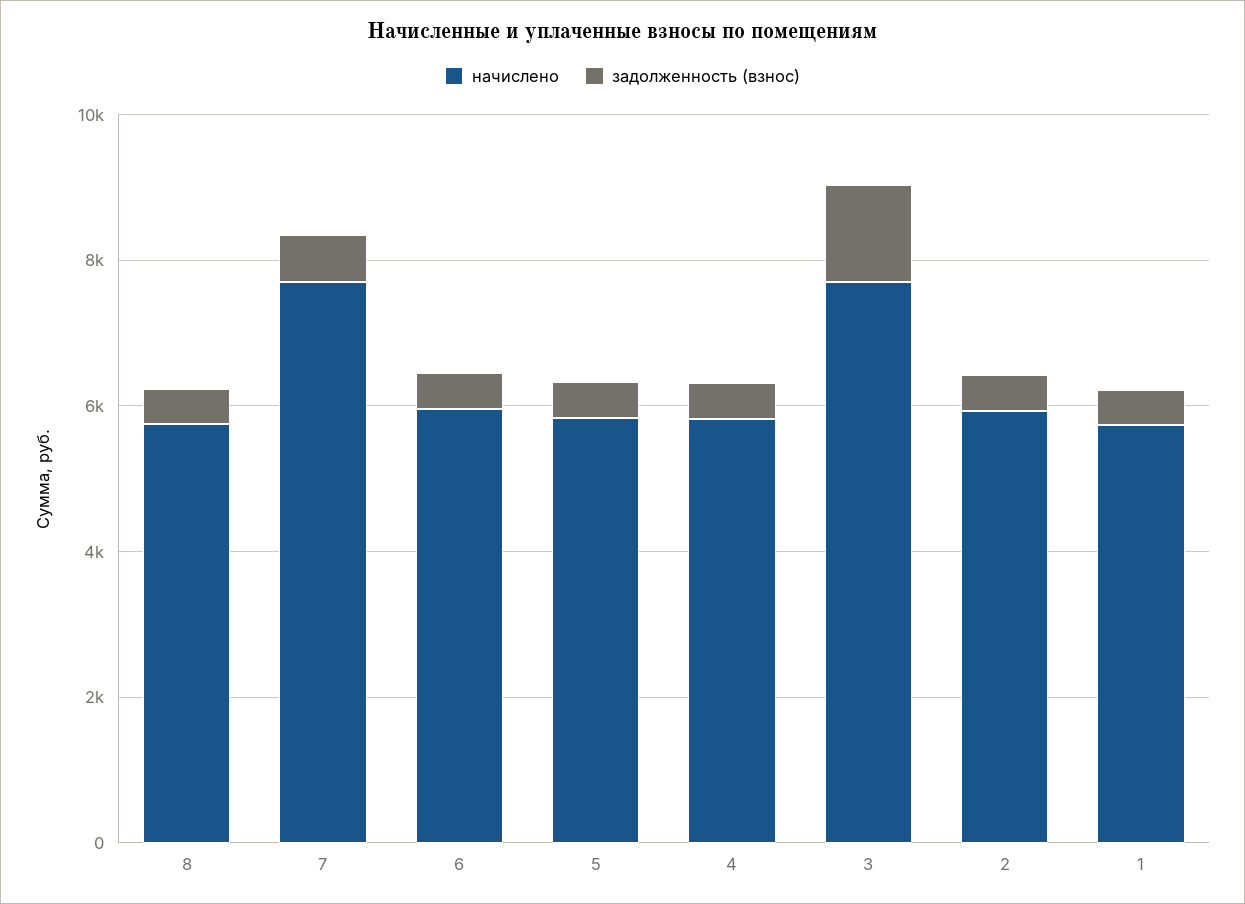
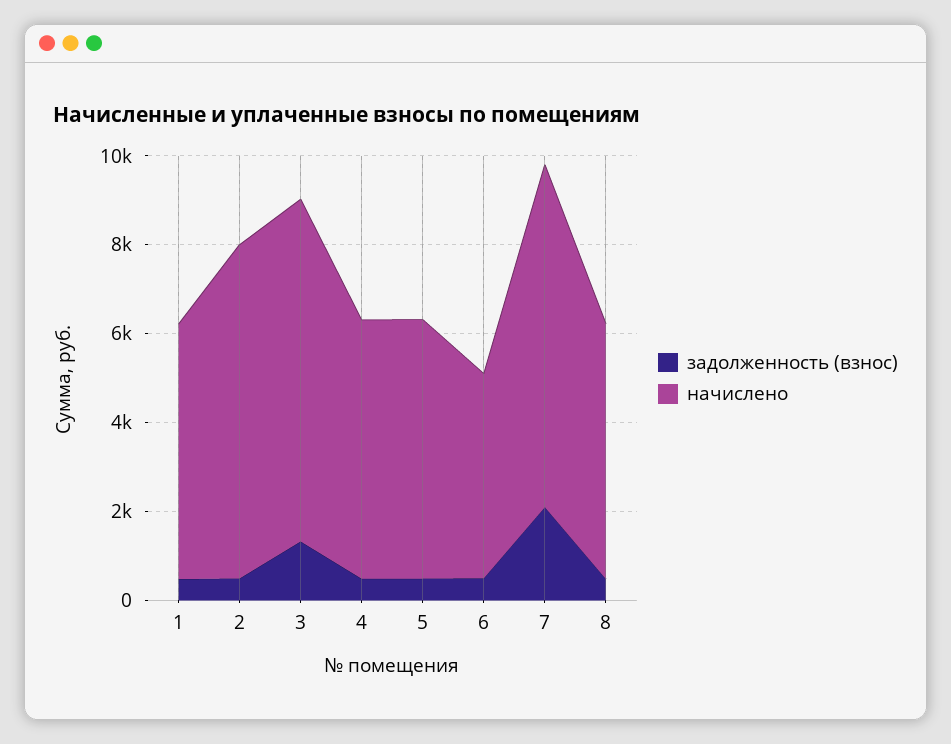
задолженность (взнос), 7: 500 -> 2000
начислено, 6: 6000 -> 4500
начислено, 2: 6000 -> 7500

